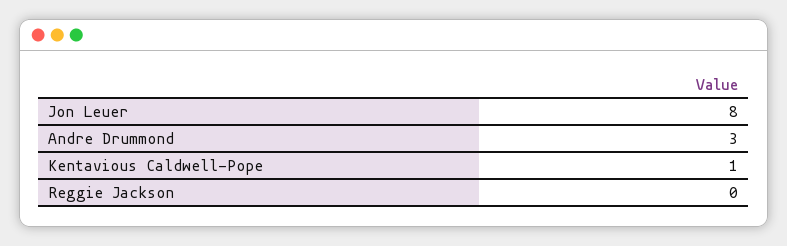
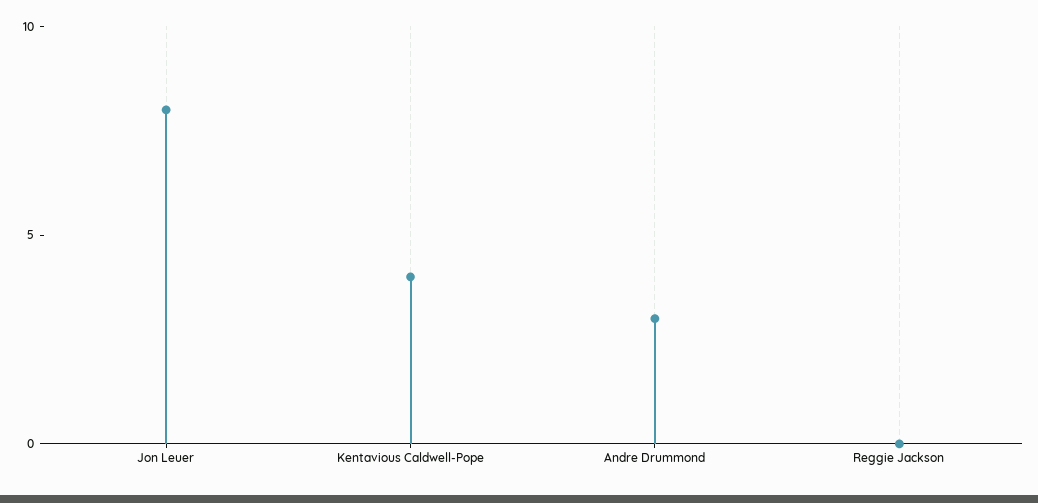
Kentavious Caldwell-Pope: 1 -> 4

